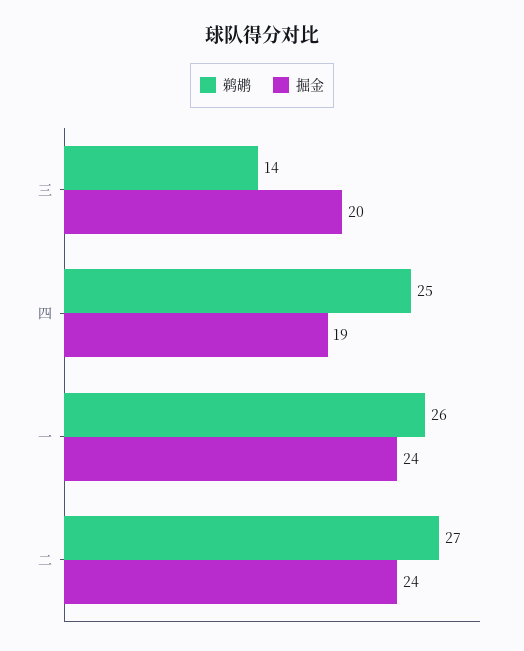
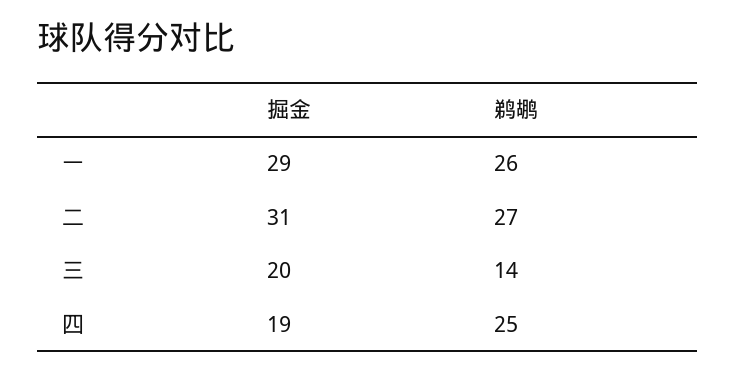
掘金, 一: 24 -> 29
掘金, 二: 24 -> 31

